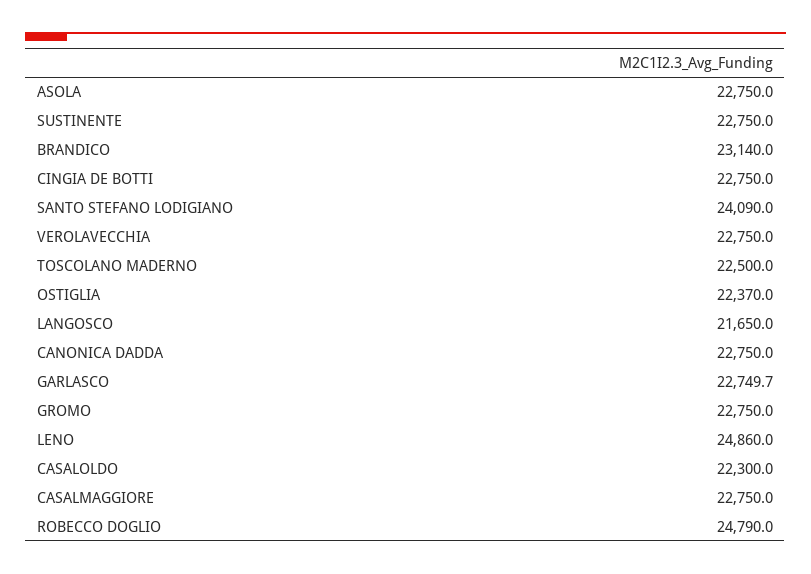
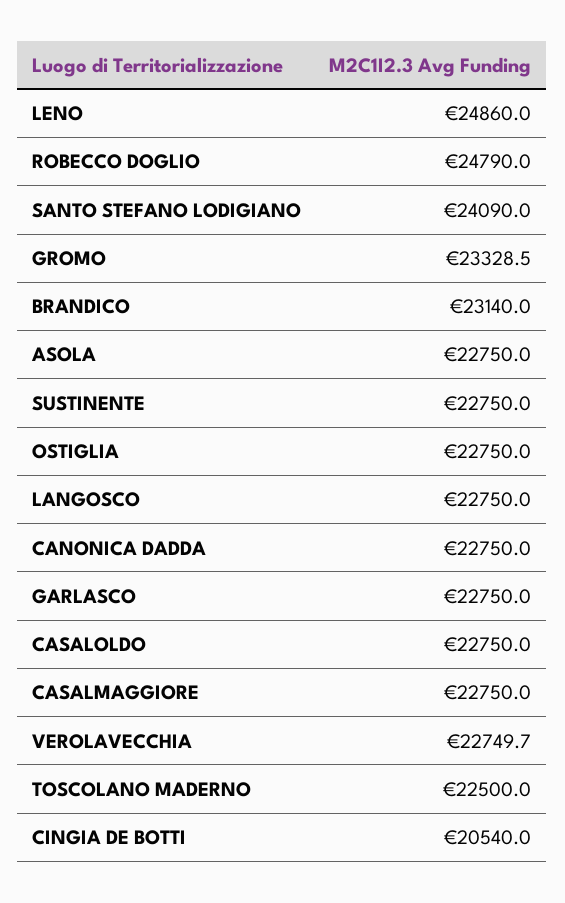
CINGIA DE BOTTI: 22750 -> 20540
VEROLAVECCHIA: 22750 -> 22749.7
OSTIGLIA: 22370 -> 22750
LANGOSCO: 21650 -> 22750
GARLASCO: 22749.7 -> 22750
GROMO: 22750 -> 23328.5
CASALOLDO: 22300 -> 22750

